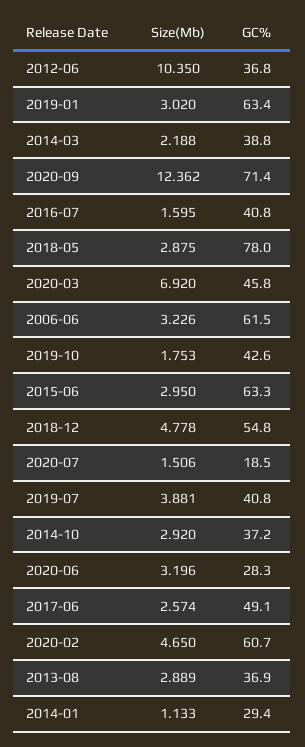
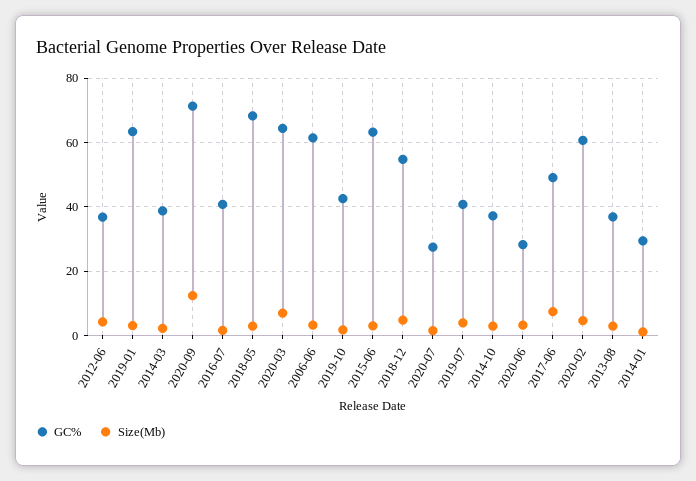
Size(Mb), 2012-06: 10.35 -> 4
GC%, 2018-05: 78 -> 68
GC%, 2020-03: 45.8 -> 64
GC%, 2020-07: 18.5 -> 28
Size(Mb), 2017-06: 2.574 -> 8

